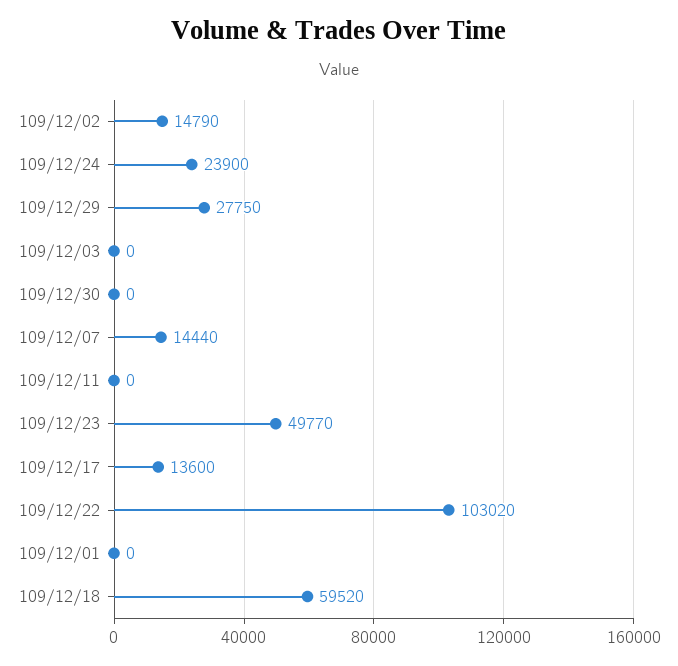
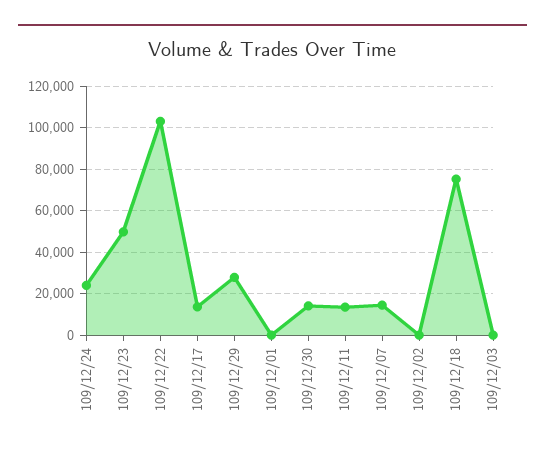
109/12/02: 14790 -> 0
109/12/30: 0 -> 15000
109/12/11: 0 -> 15000
109/12/18: 59520 -> 75000

